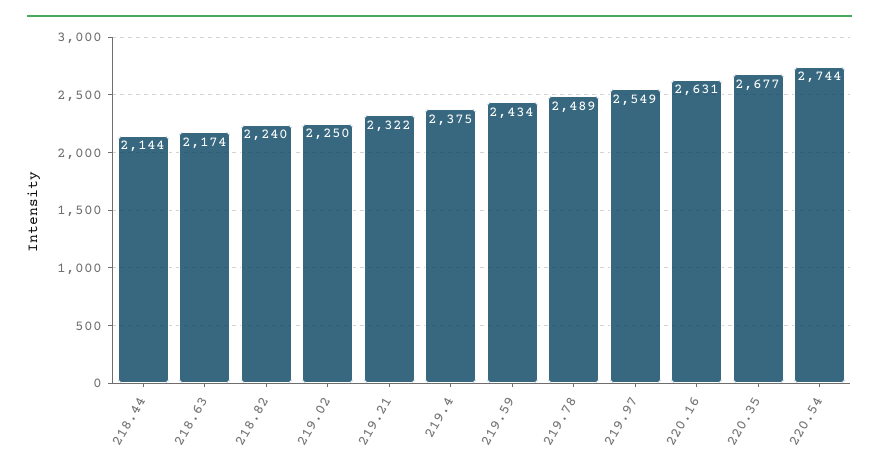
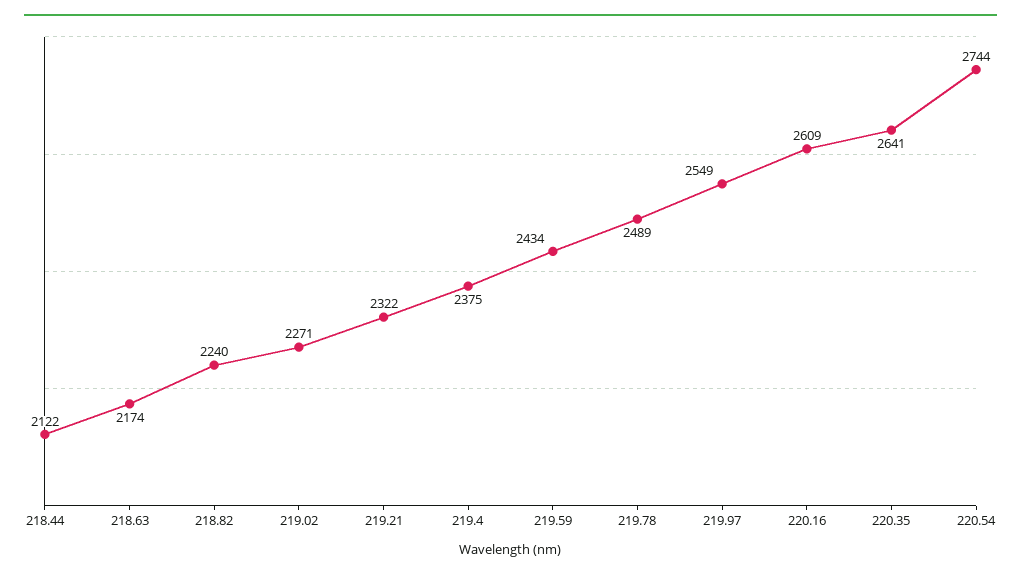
218.44: 2144 -> 2122
219.02: 2250 -> 2271
220.16: 2631 -> 2609
220.35: 2677 -> 2641

